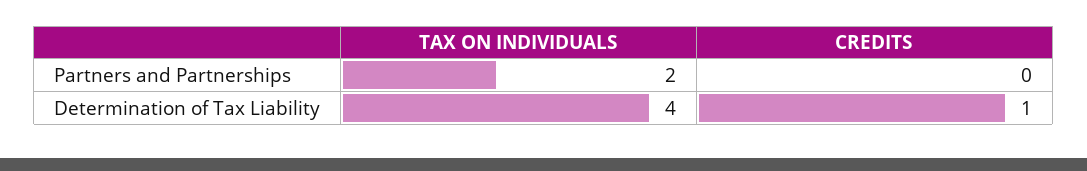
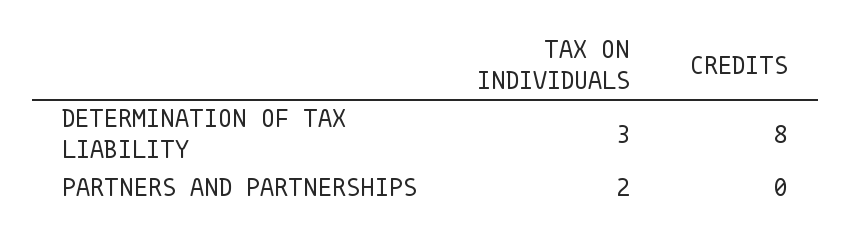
TAX ON INDIVIDUALS, Determination of Tax Liability: 4 -> 3
CREDITS, Determination of Tax Liability: 1 -> 8

